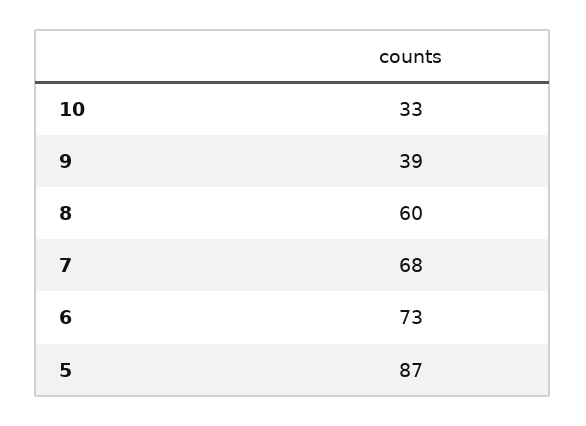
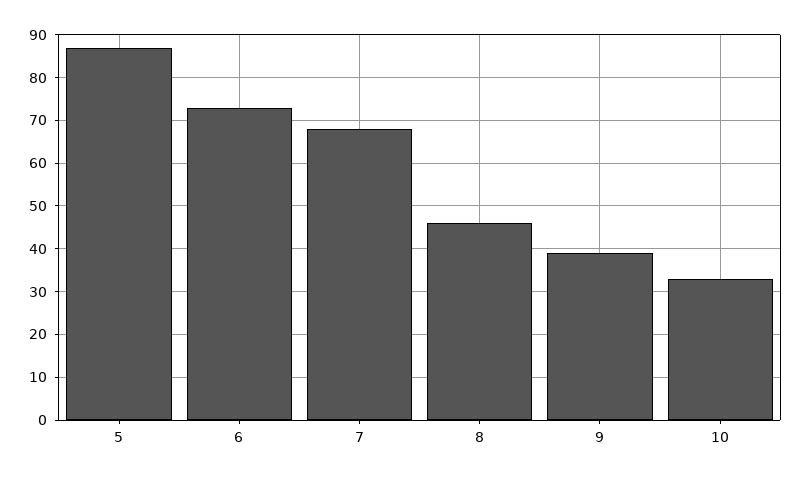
8: 60 -> 45

